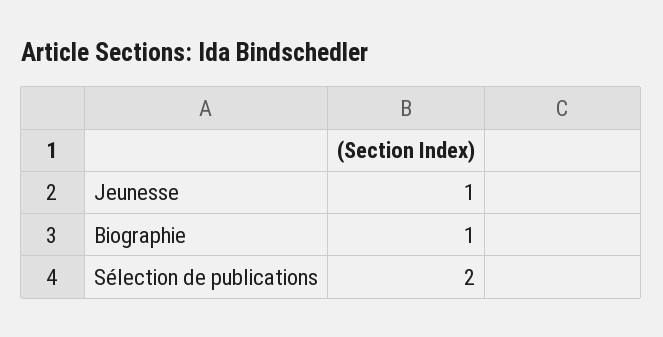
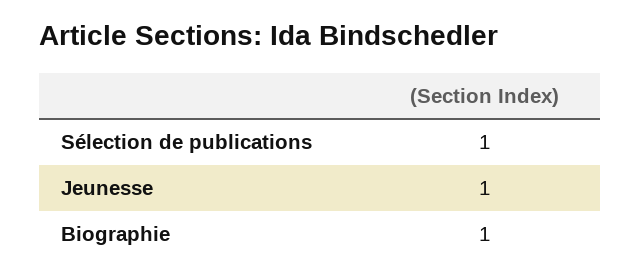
Sélection de publications: 2 -> 1

